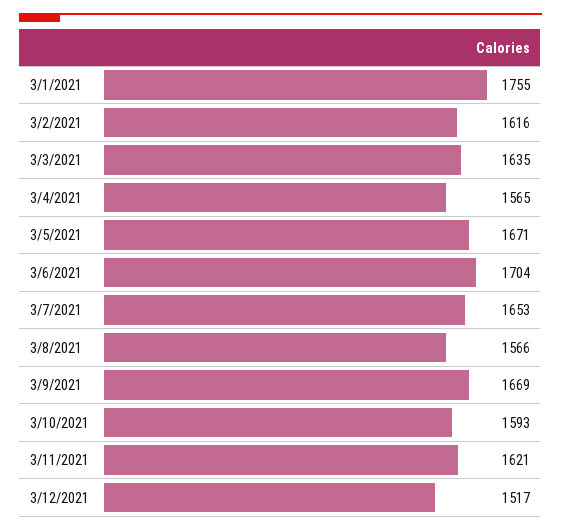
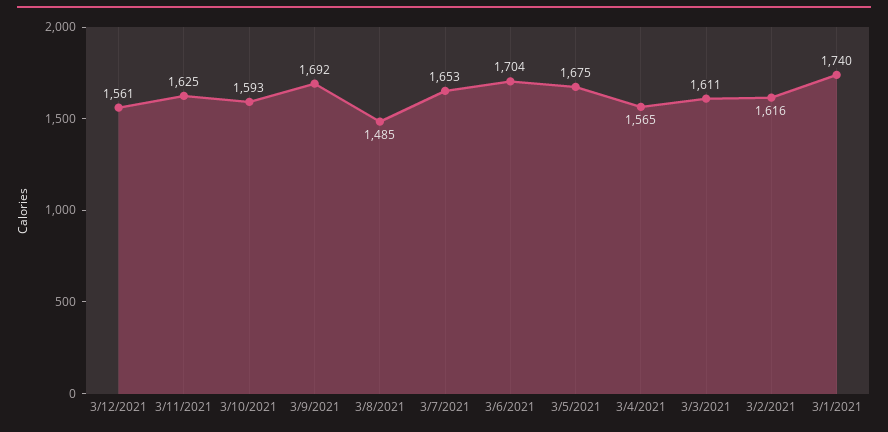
3/1/2021: 1755 -> 1740
3/3/2021: 1635 -> 1611
3/5/2021: 1671 -> 1675
3/8/2021: 1566 -> 1485
3/9/2021: 1669 -> 1692
3/11/2021: 1621 -> 1625
3/12/2021: 1517 -> 1561

